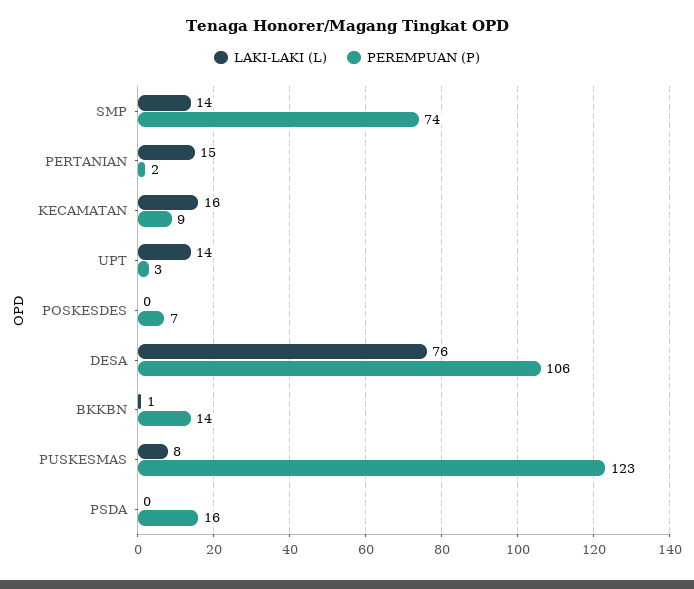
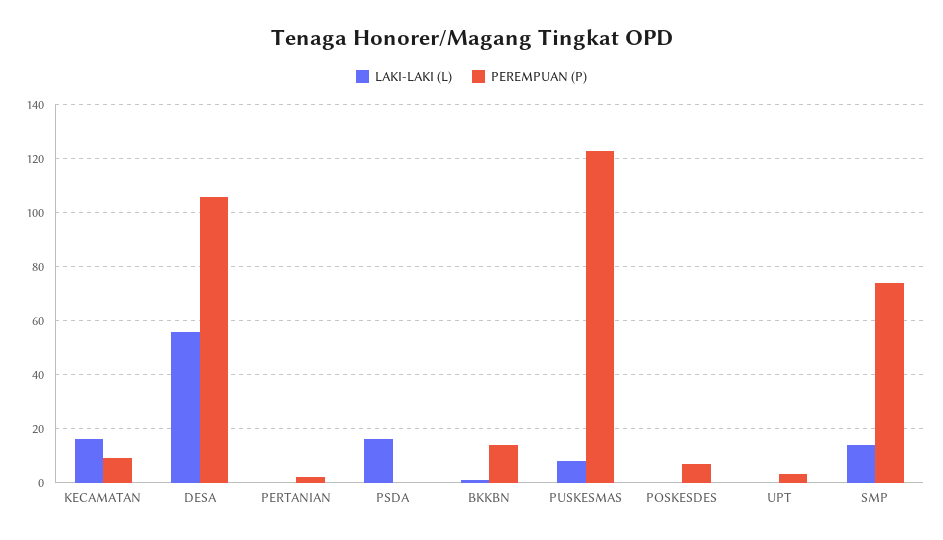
LAKI-LAKI (L), PERTANIAN: 15 -> 0
LAKI-LAKI (L), UPT: 14 -> 0
LAKI-LAKI (L), DESA: 76 -> 55
LAKI-LAKI (L), PSDA: 0 -> 15
PEREMPUAN (P), PSDA: 16 -> 0

